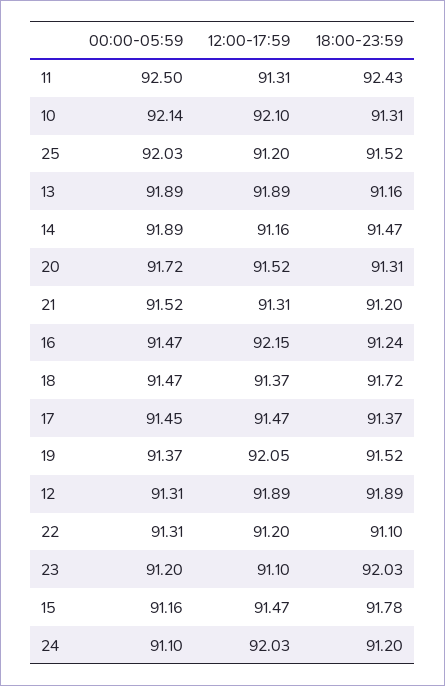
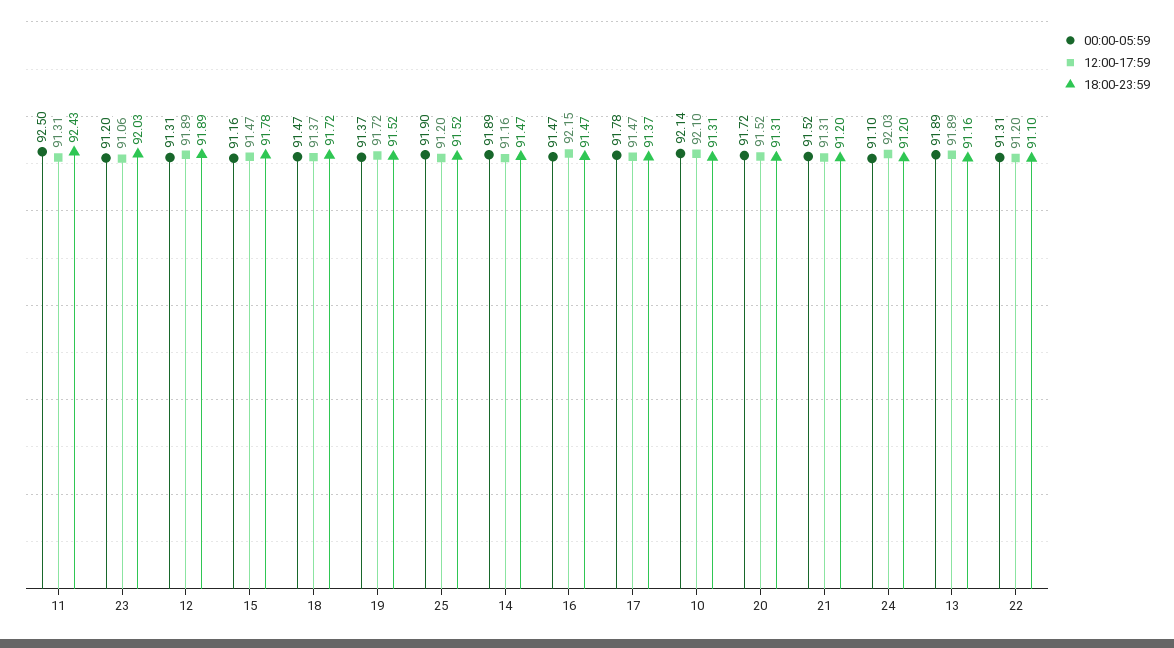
00:00-05:59, 25: 92.03 -> 91.9
18:00-23:59, 16: 91.24 -> 91.47
00:00-05:59, 17: 91.45 -> 91.78
12:00-17:59, 19: 92.05 -> 91.72
12:00-17:59, 23: 91.1 -> 91.06

